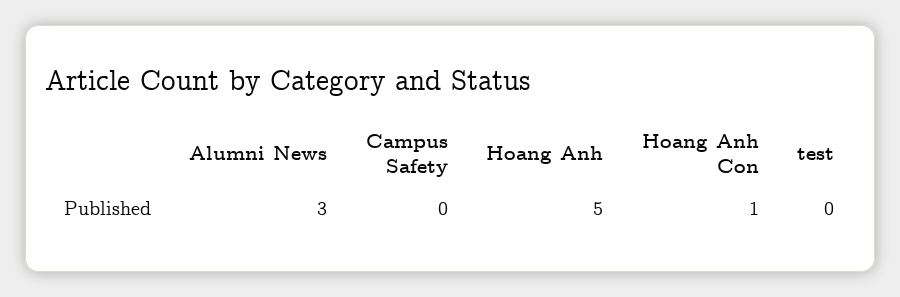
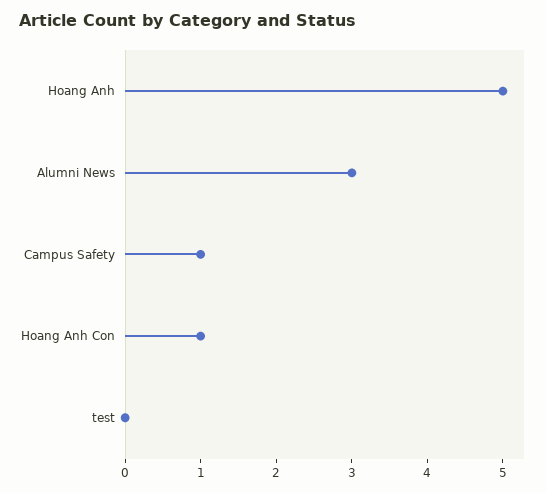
Campus Safety: 0 -> 1

